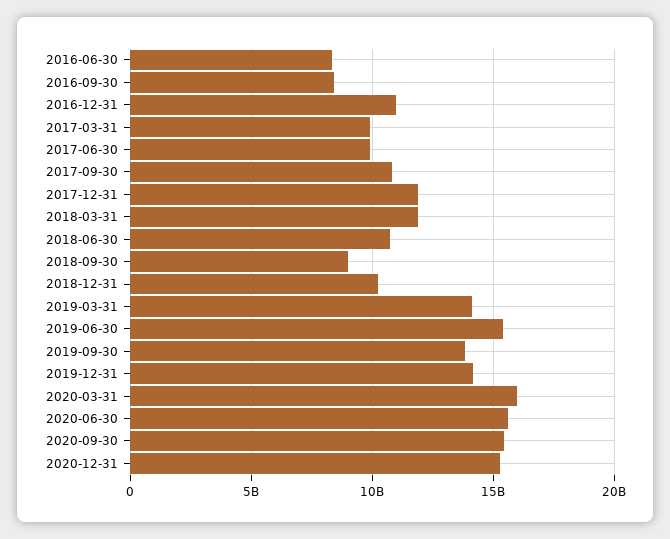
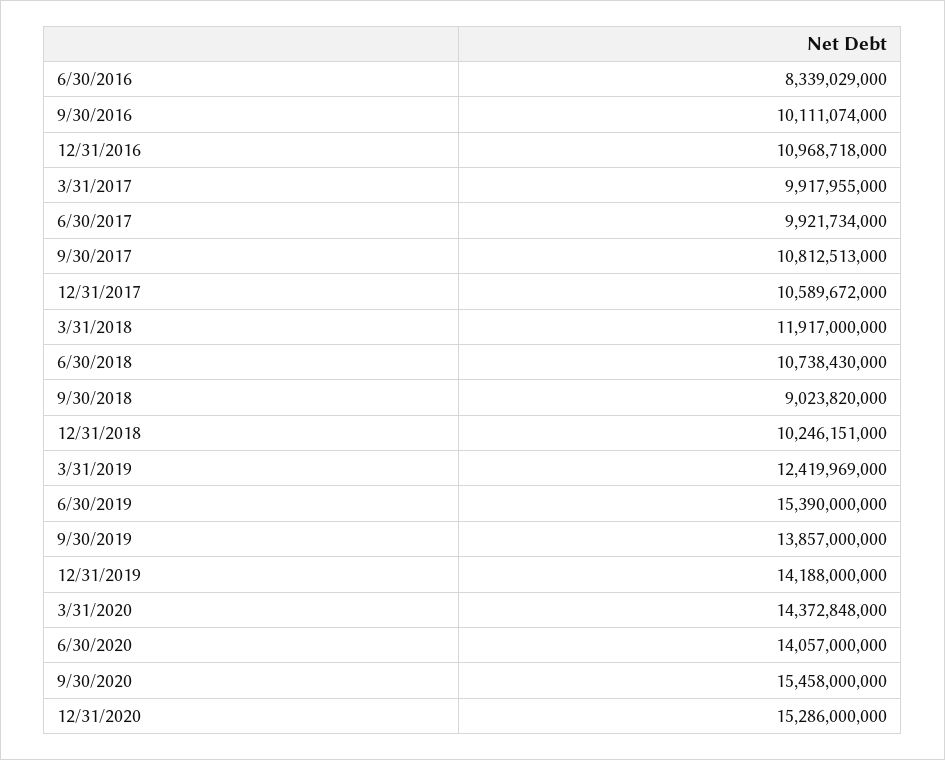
2016-09-30: 8500000000 -> 10111074000
2017-12-31: 12000000000 -> 10589672000
2019-03-31: 14000000000 -> 12419969000
2020-03-31: 16000000000 -> 14372848000
2020-06-30: 15500000000 -> 14057000000

